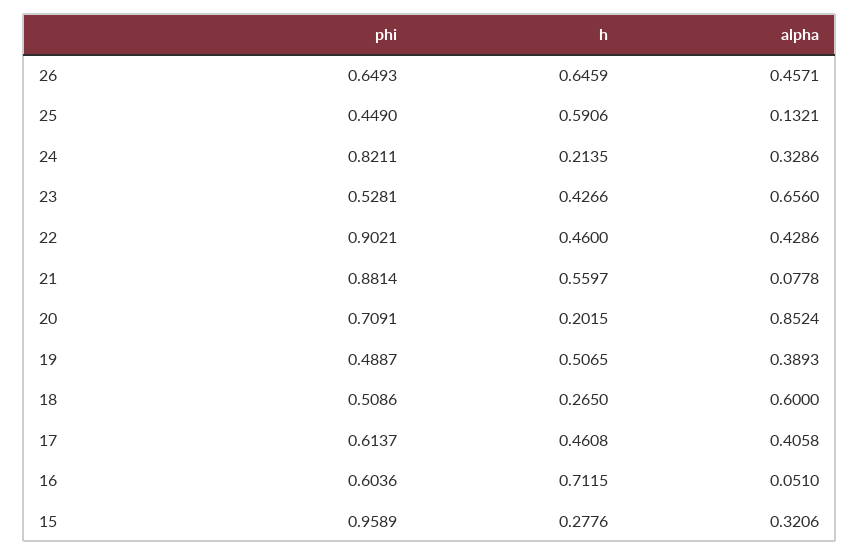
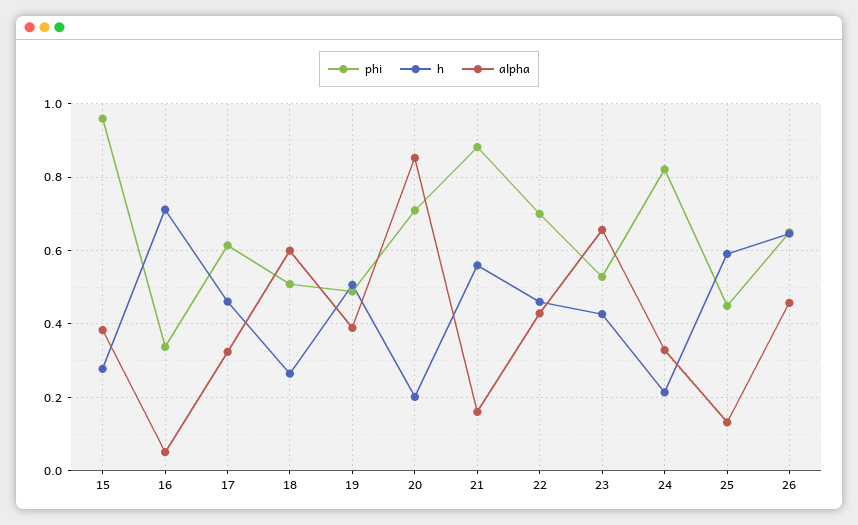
phi, 22: 0.9021 -> 0.7
alpha, 21: 0.0778 -> 0.16
alpha, 17: 0.4058 -> 0.32
phi, 16: 0.6036 -> 0.34
alpha, 15: 0.3206 -> 0.38

